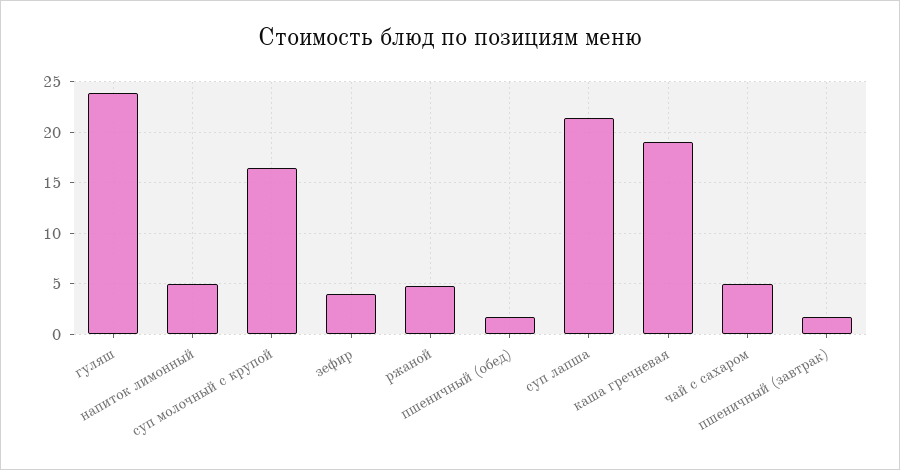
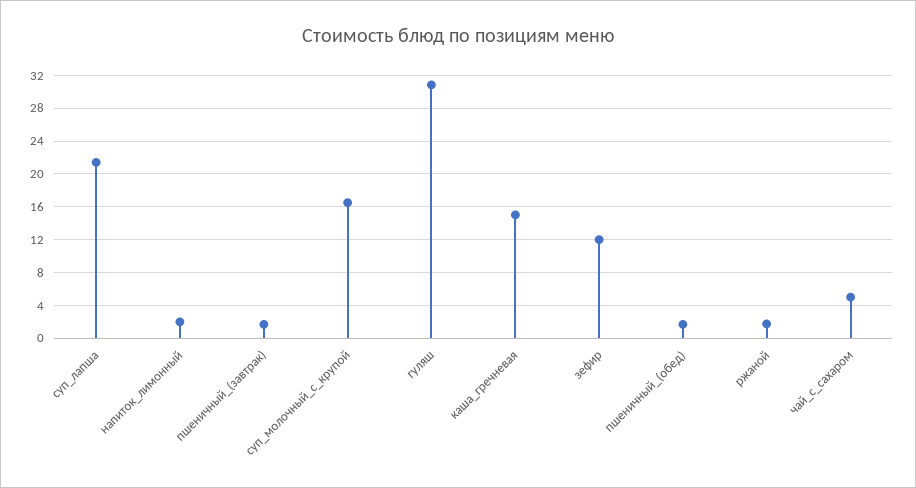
гуляш: 24 -> 31
напиток лимонный: 5 -> 2
зефир: 4 -> 12
ржаной: 5 -> 2
каша гречневая: 19 -> 15

